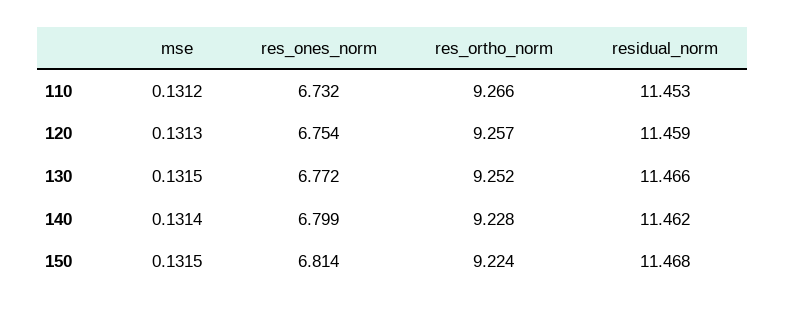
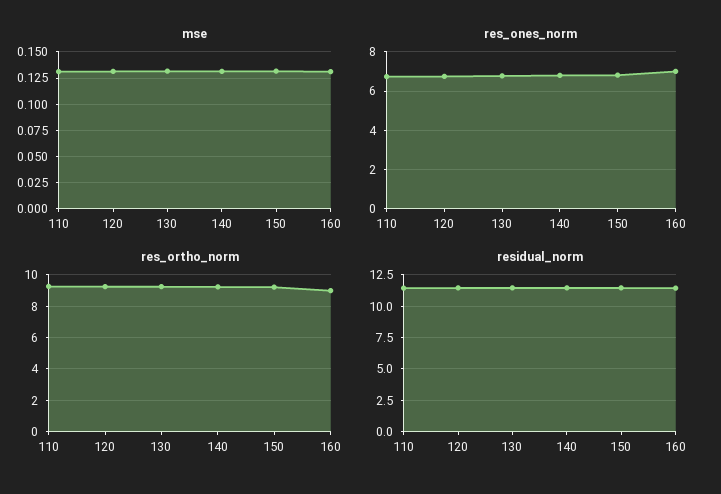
mse, 160: none -> 0.125
res_ones_norm, 160: none -> 7
res_ortho_norm, 160: none -> 9
residual_norm, 160: none -> 11.5

